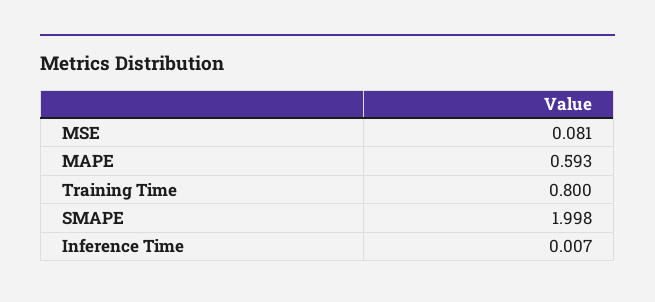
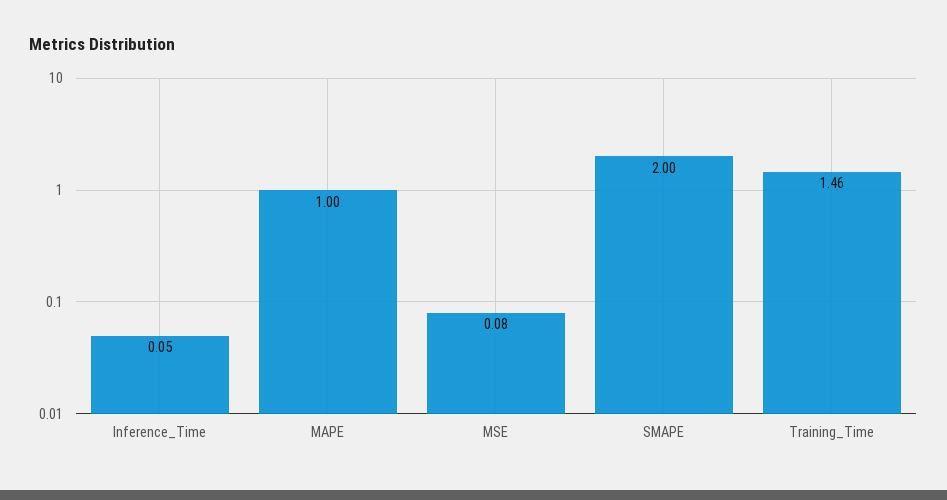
MAPE: 0.593 -> 1
Training Time: 0.8 -> 1.46
Inference Time: 0.007 -> 0.05

